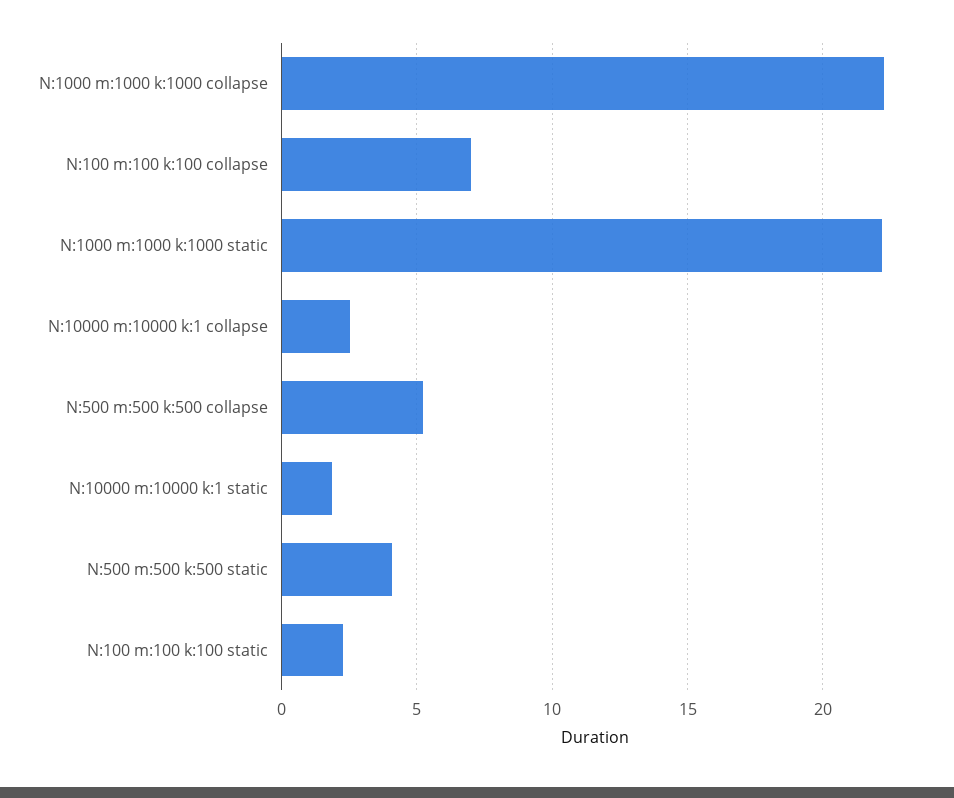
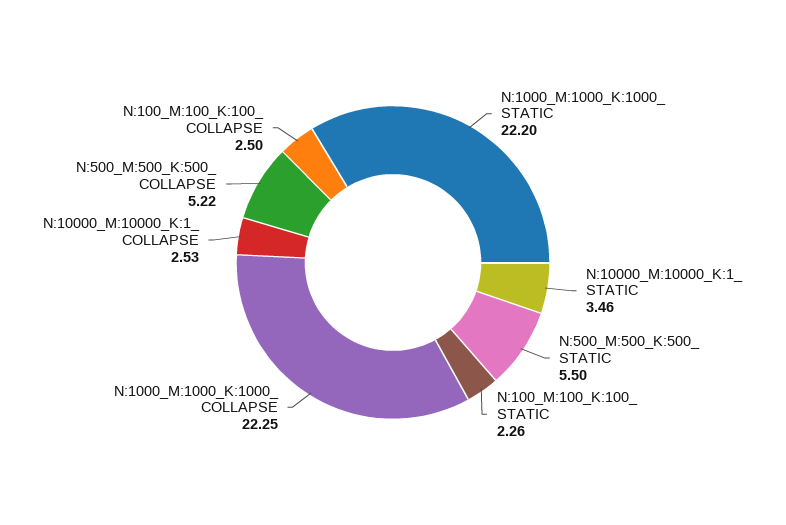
N:100 m:100 k:100  collapse: 7 -> 2.5
N:10000 m:10000 k:1  static: 2 -> 3.46
N:500 m:500 k:500  static: 4 -> 5.5

